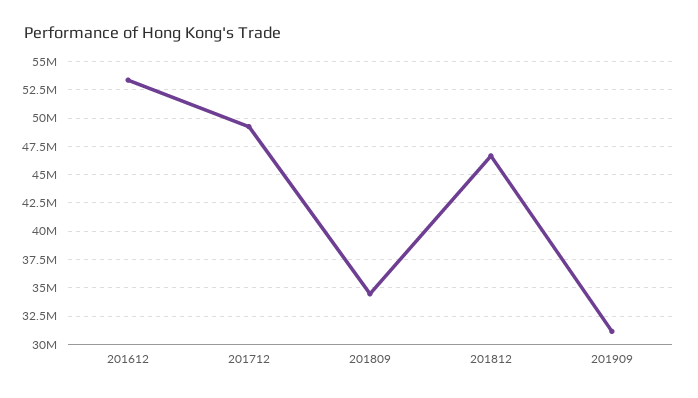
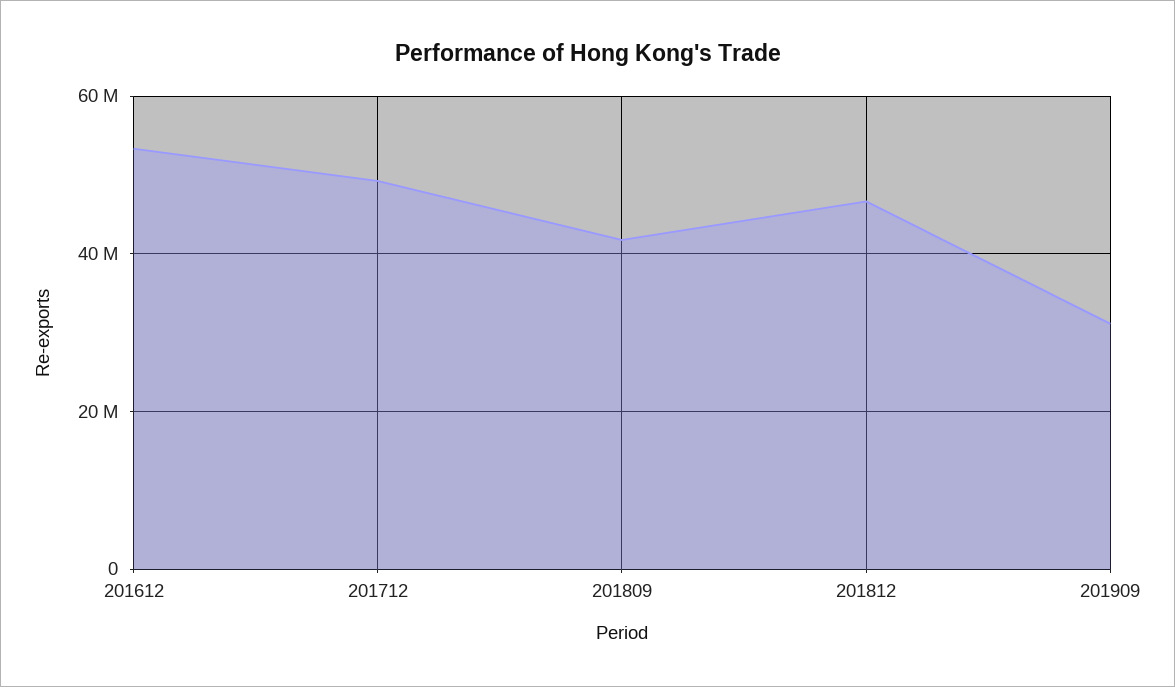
201809: 35000000 -> 42000000

